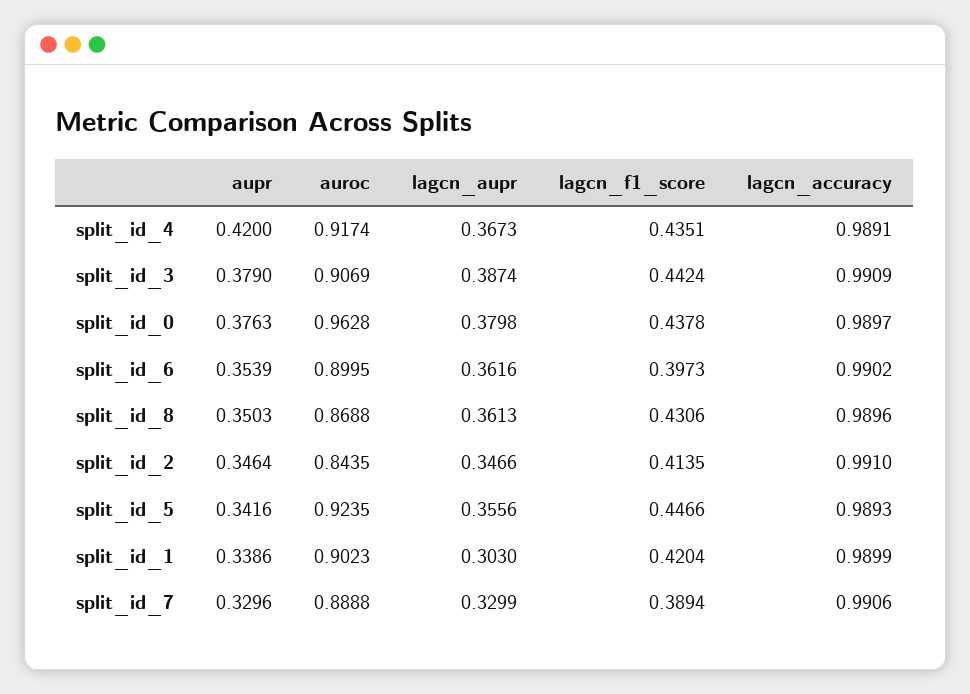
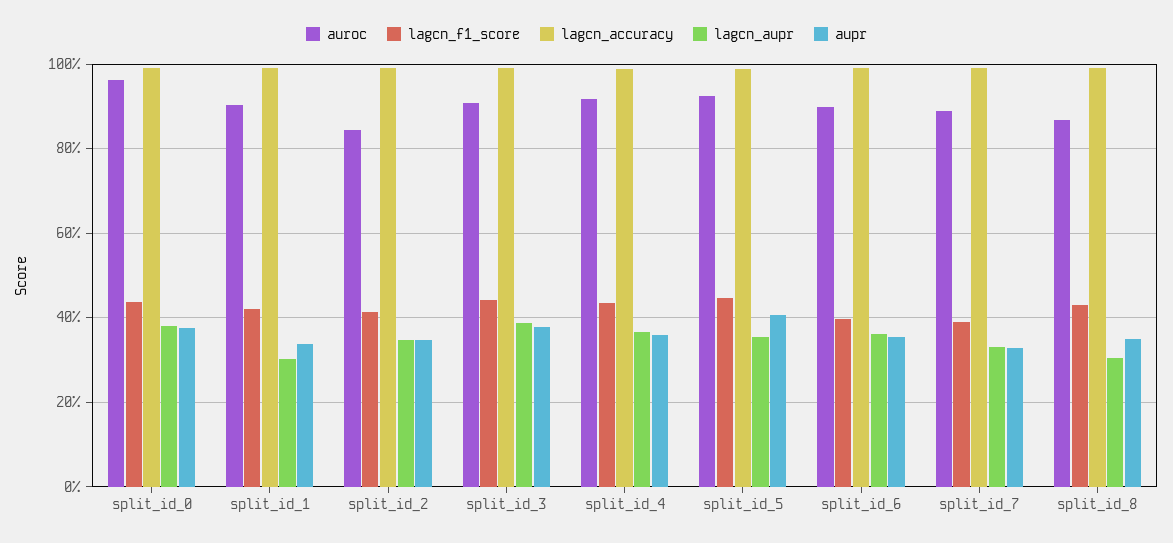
aupr, split_id_4: 0.42 -> 0.36
lagcn_aupr, split_id_8: 0.3613 -> 0.3
aupr, split_id_5: 0.3416 -> 0.4

